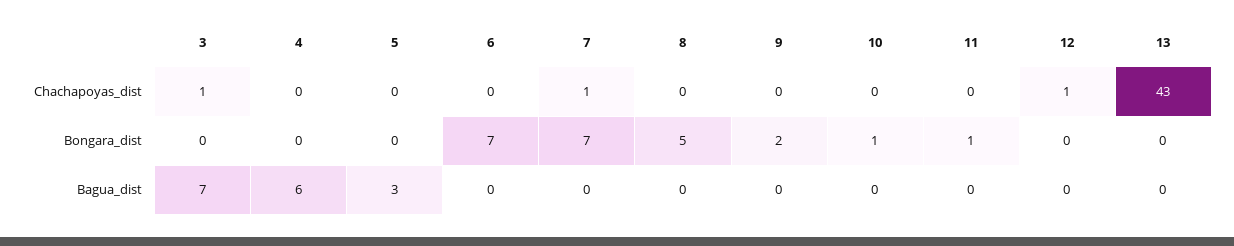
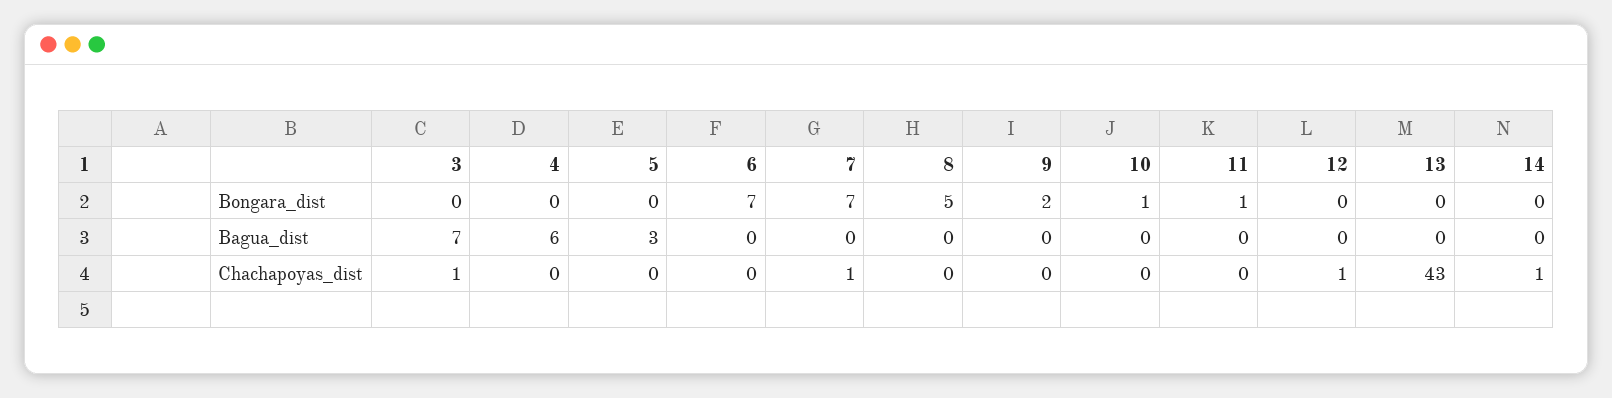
14, Bongara_dist: none -> 0
14, Bagua_dist: none -> 0
14, Chachapoyas_dist: none -> 1

